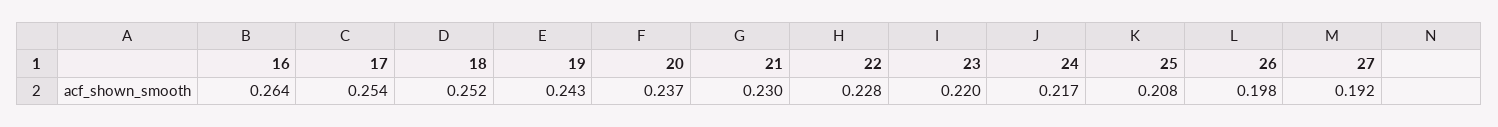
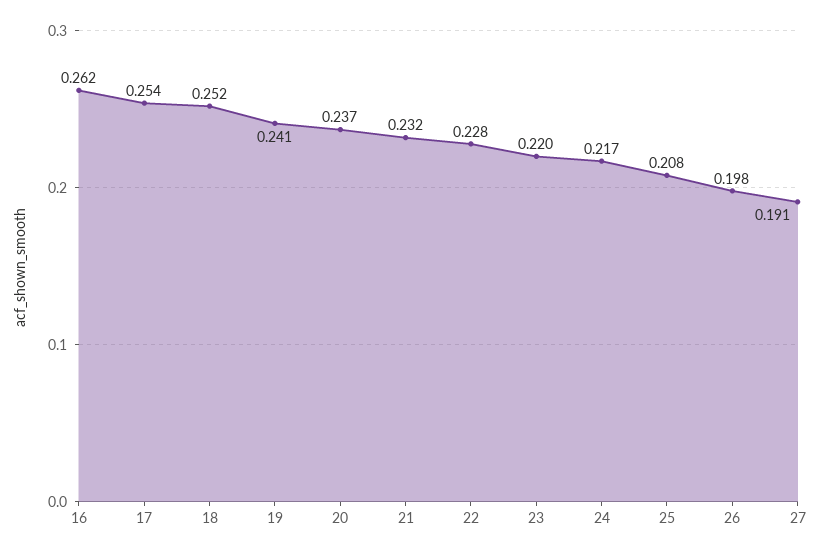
16: 0.264 -> 0.262
19: 0.243 -> 0.241
21: 0.23 -> 0.232
27: 0.192 -> 0.191

